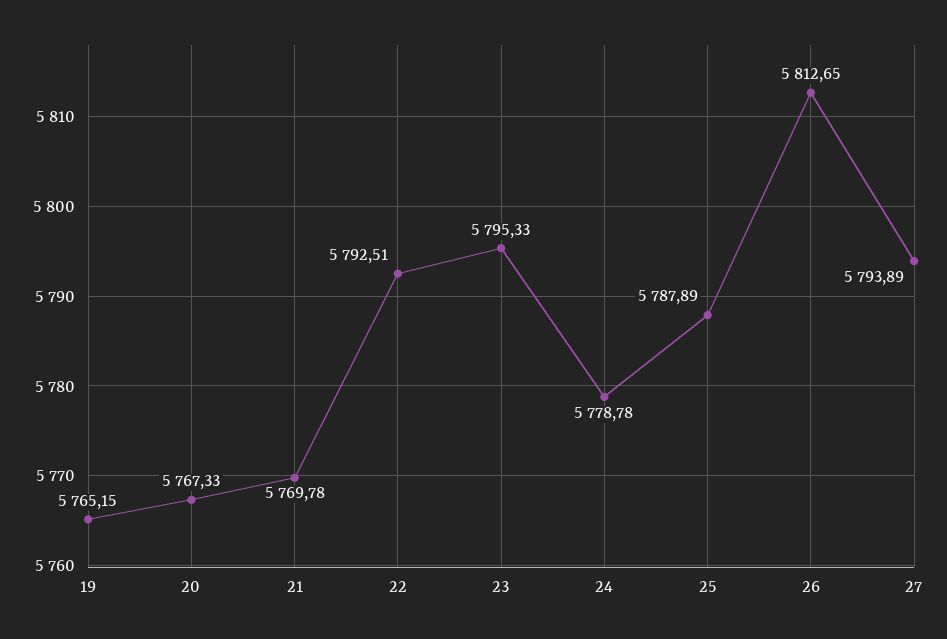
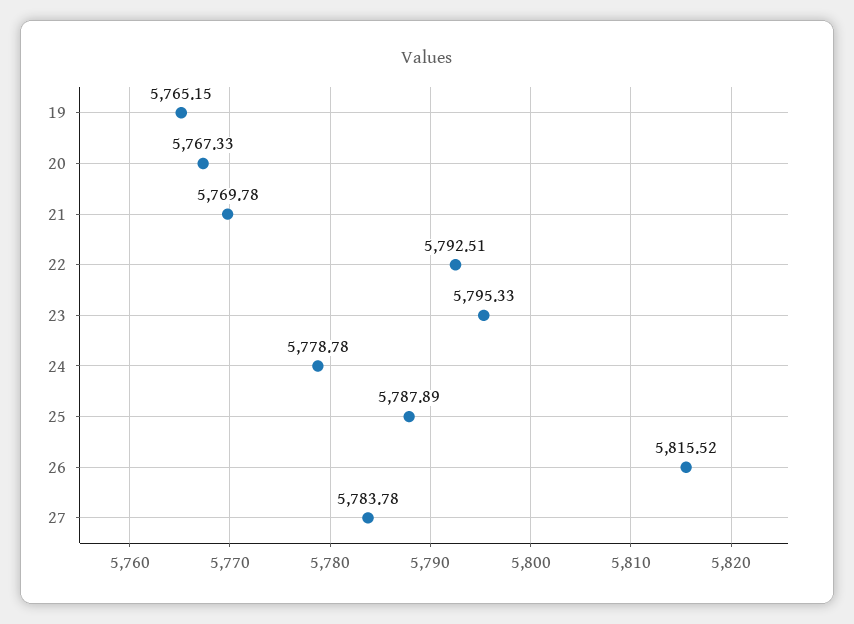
26: 5812.65 -> 5815.52
27: 5793.89 -> 5783.78

